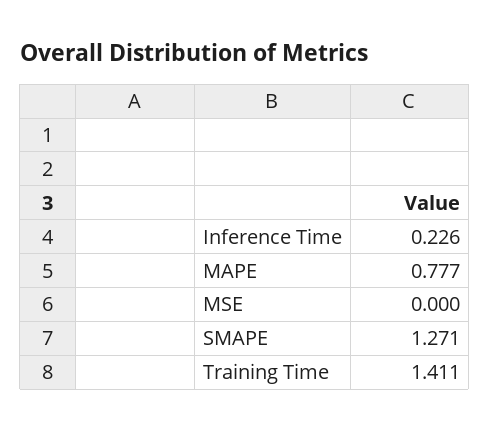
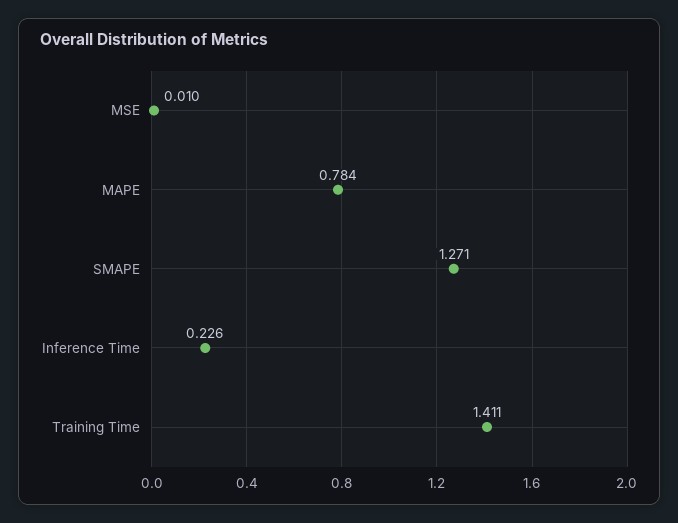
MAPE: 0.777 -> 0.784
MSE: 0 -> 0.01

